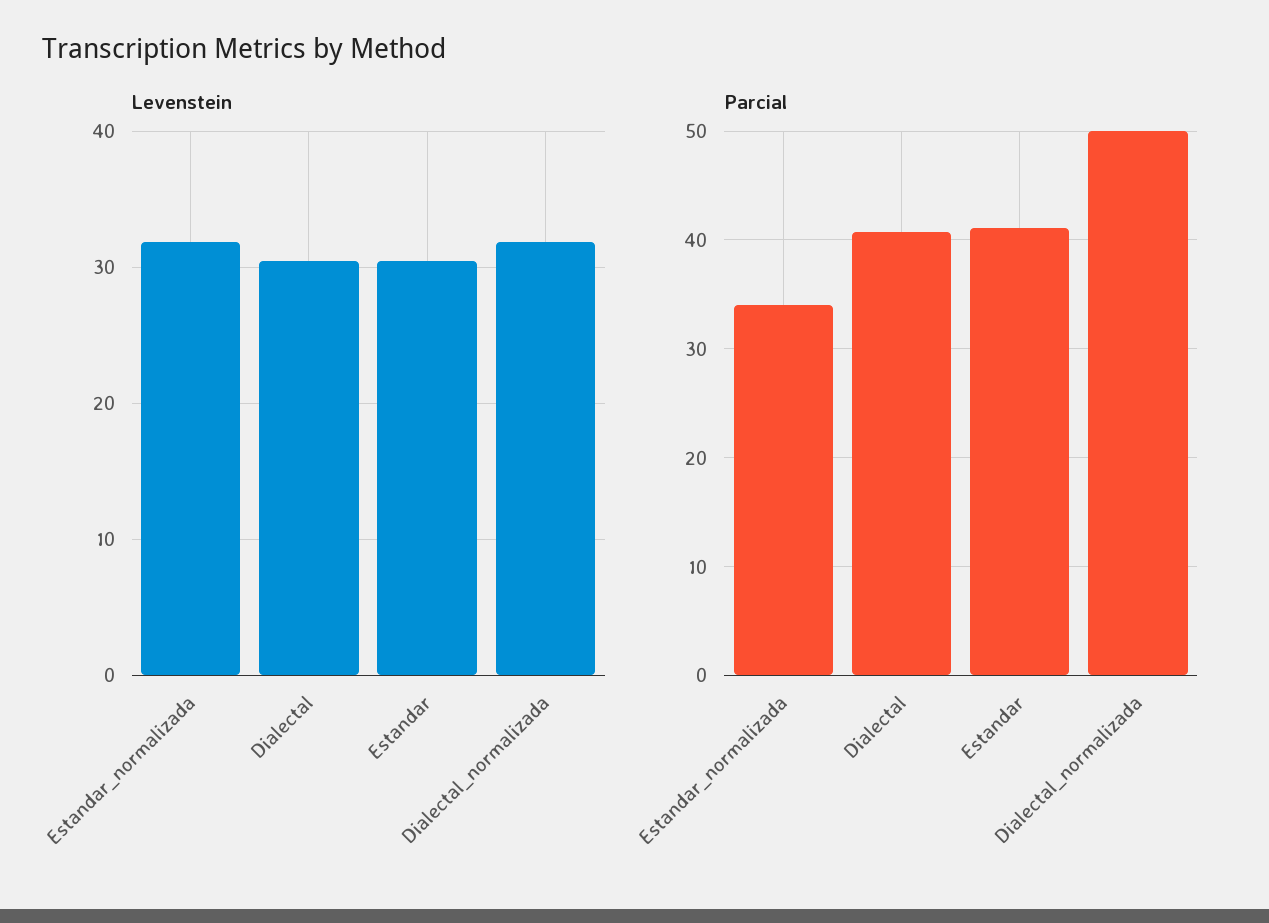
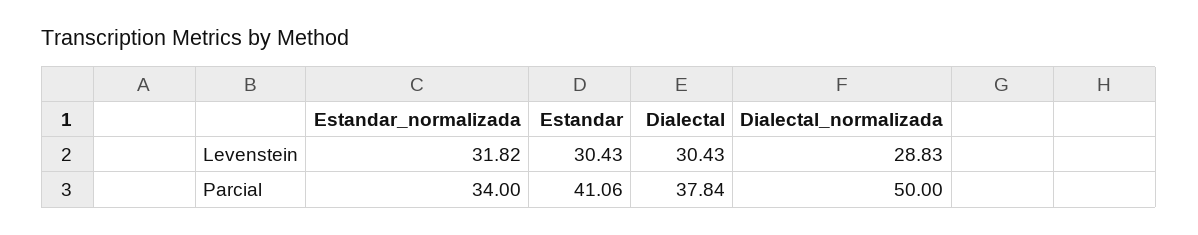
Levenstein, Dialectal_normalizada: 32 -> 28.83
Parcial, Dialectal: 41 -> 37.84

